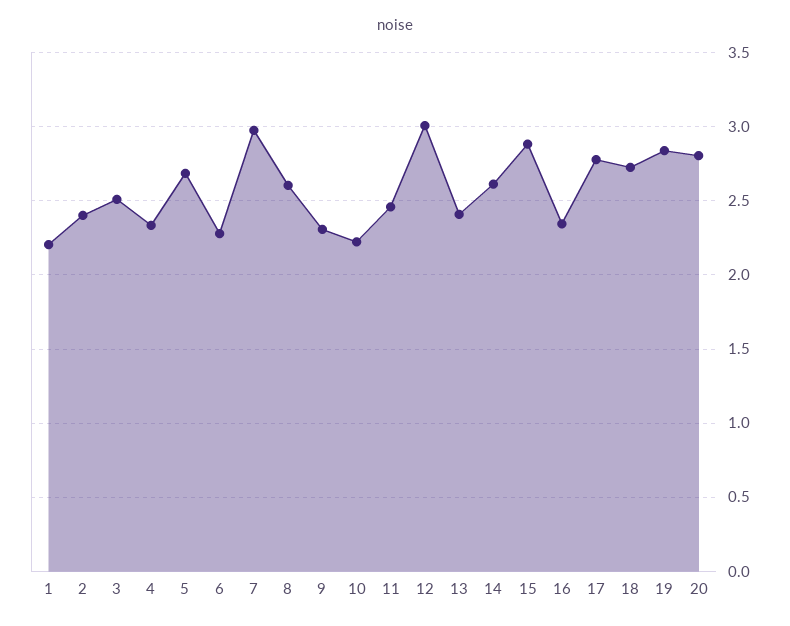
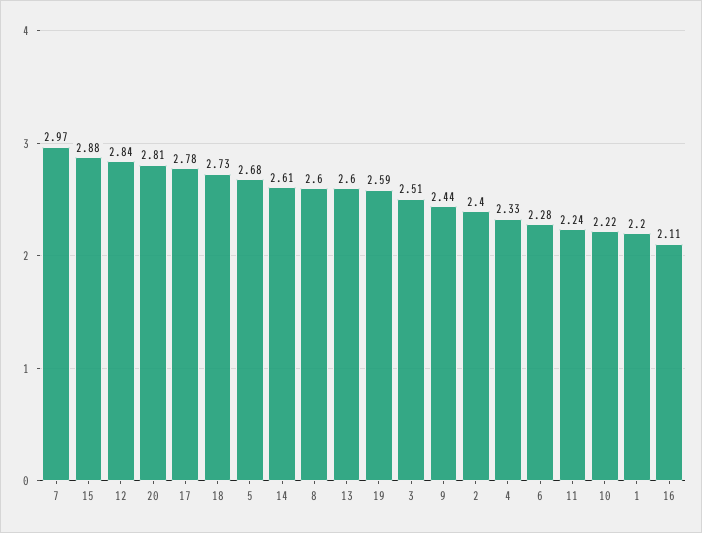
9: 2.3 -> 2.44
11: 2.45 -> 2.24
12: 3 -> 2.84
13: 2.4 -> 2.6
16: 2.35 -> 2.11
19: 2.85 -> 2.59

